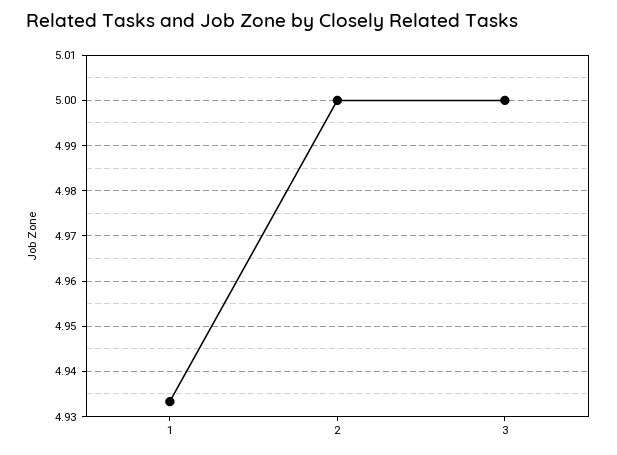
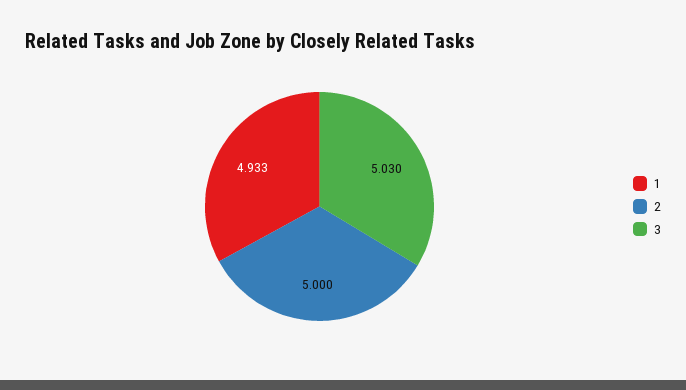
3: 5 -> 5.03

